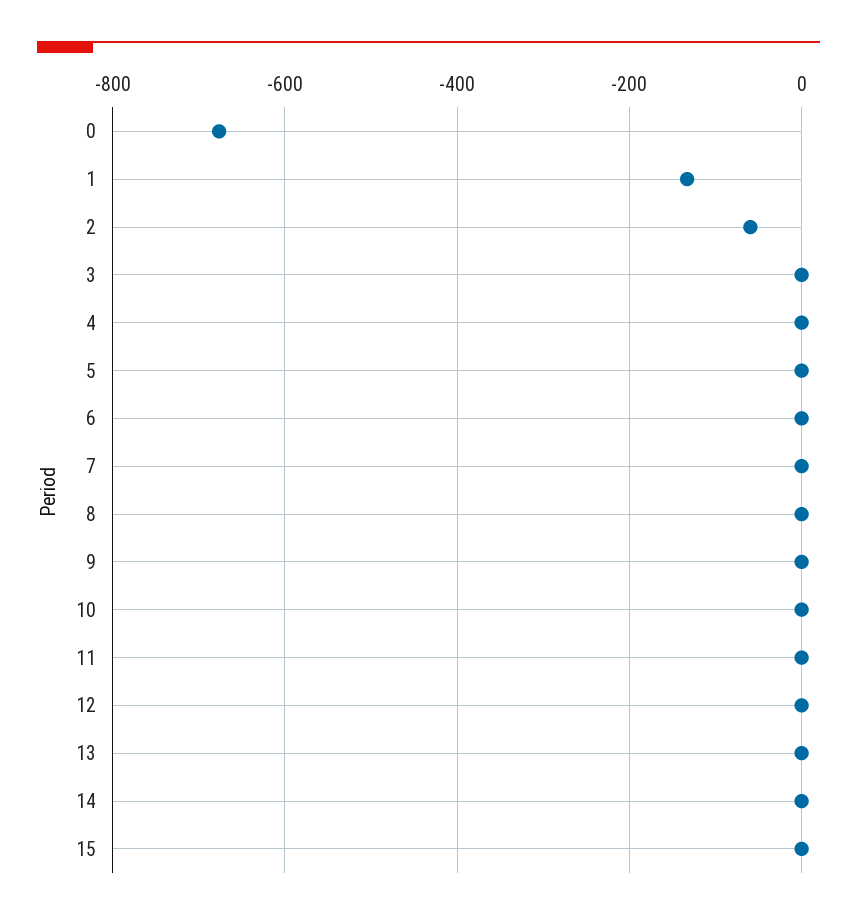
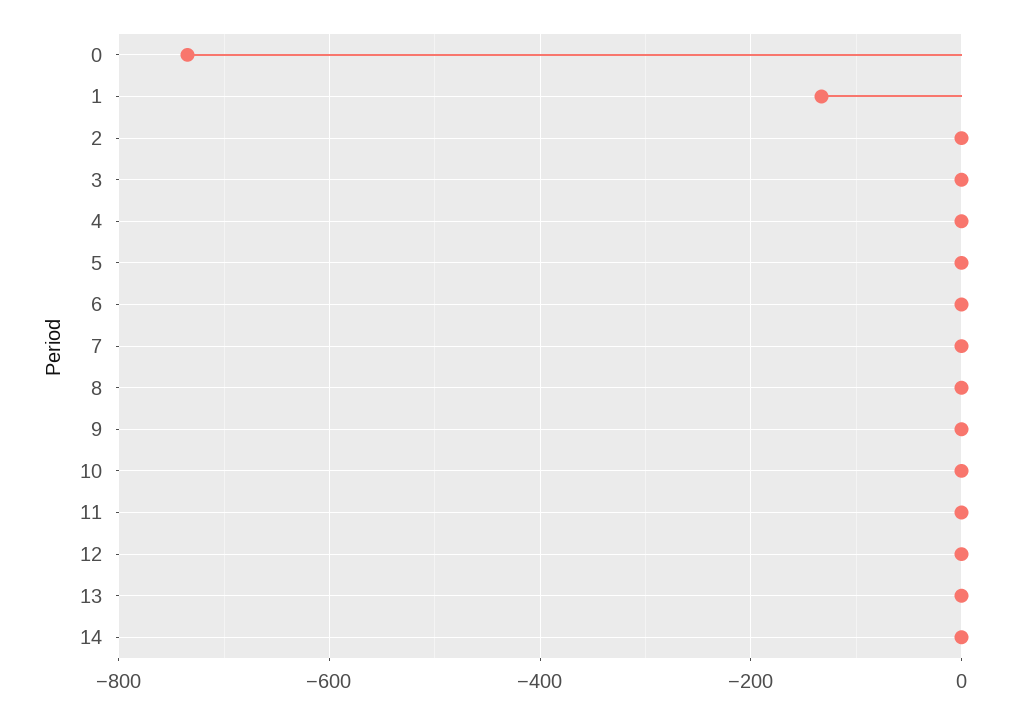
0: -680 -> -740
2: -60 -> 0
15: 0 -> none

